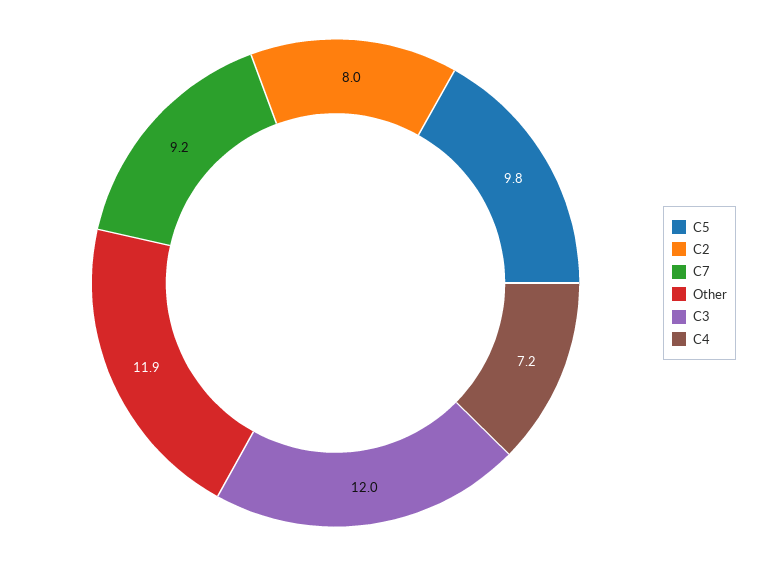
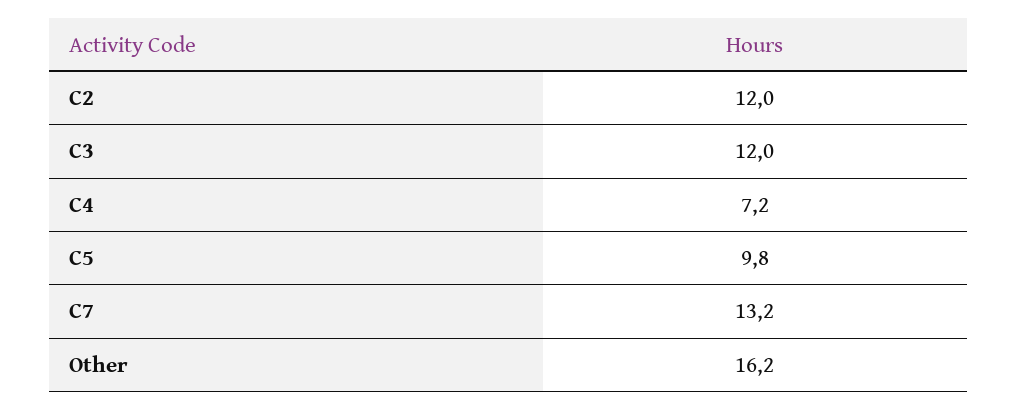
C2: 8 -> 12
C7: 9.2 -> 13.2
Other: 11.9 -> 16.2

